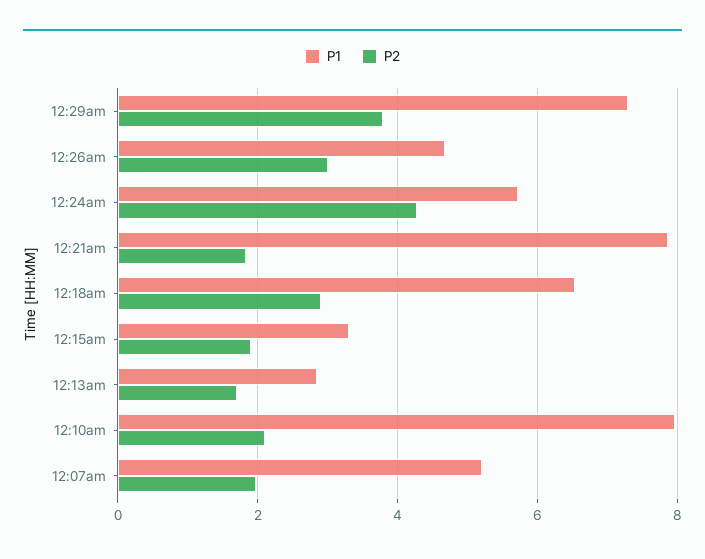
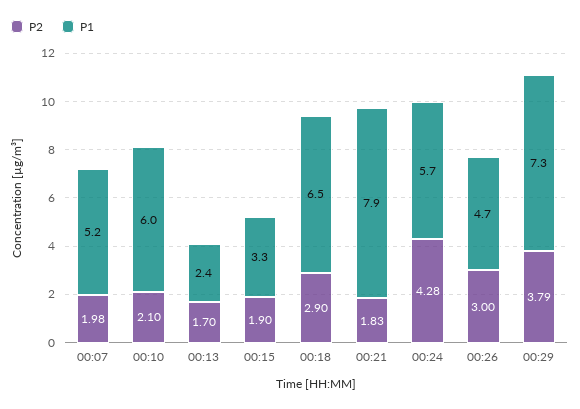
P1, 12:13am: 2.8 -> 2.4
P1, 12:10am: 8 -> 6

